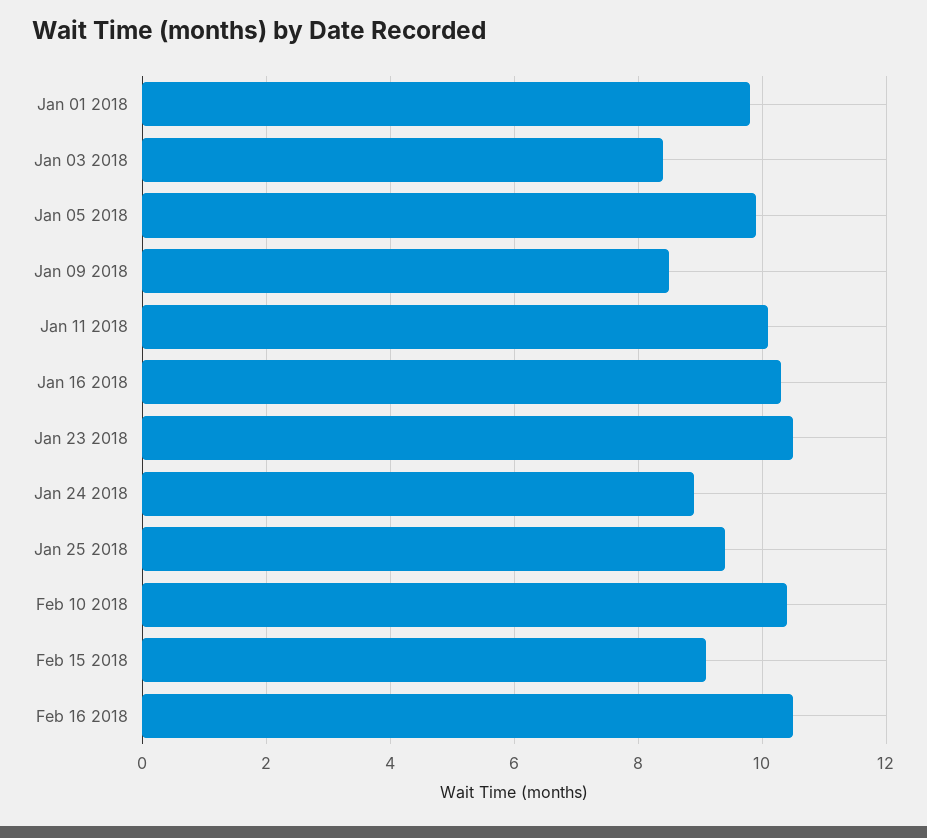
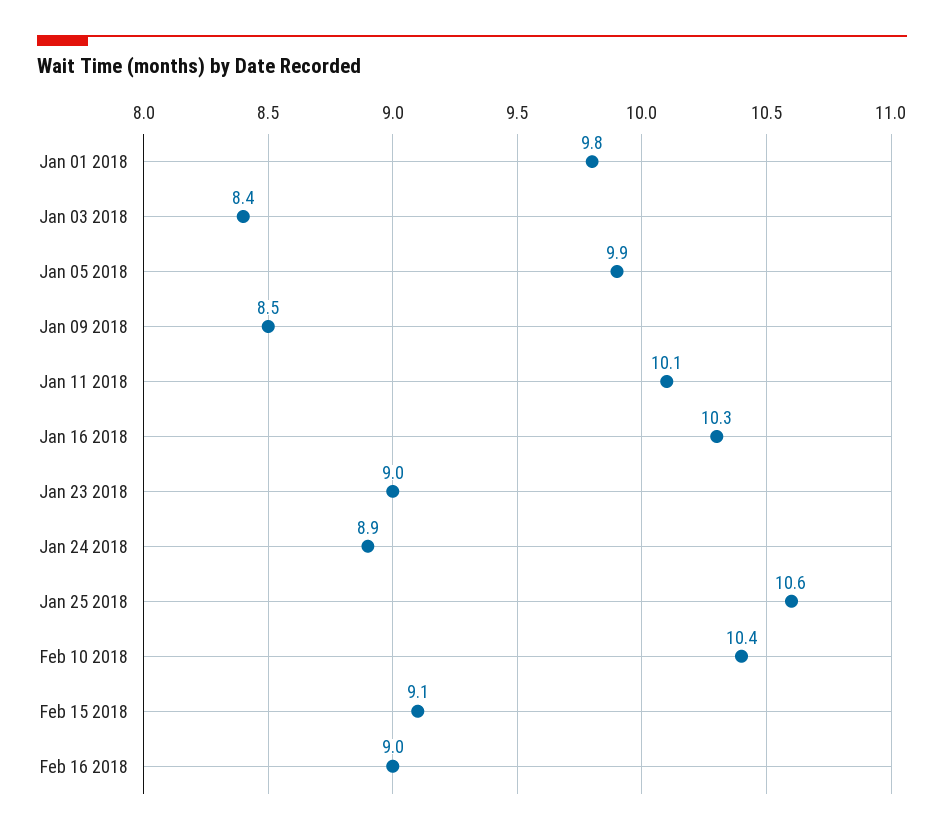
Jan 23 2018: 10.5 -> 9
Jan 25 2018: 9.5 -> 10.6
Feb 16 2018: 10.5 -> 9

